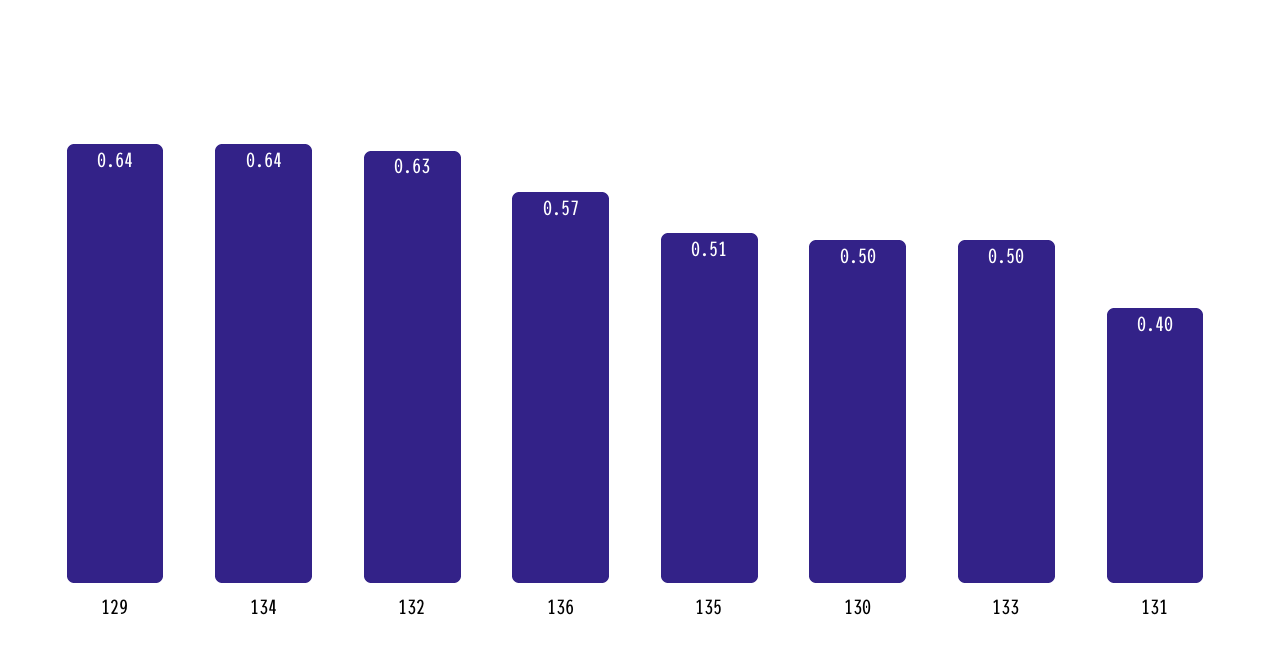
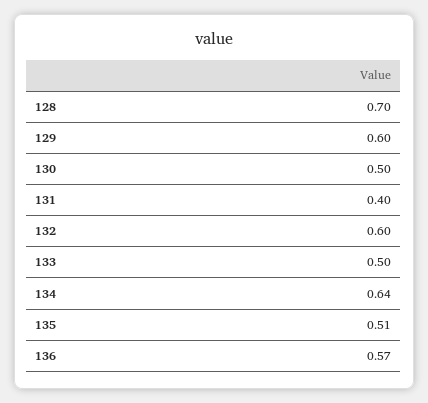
129: 0.64 -> 0.6
132: 0.63 -> 0.6
128: none -> 0.7

